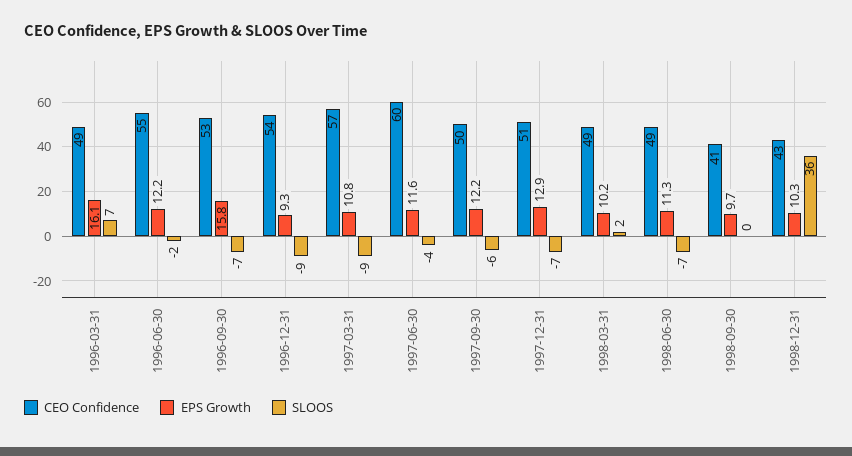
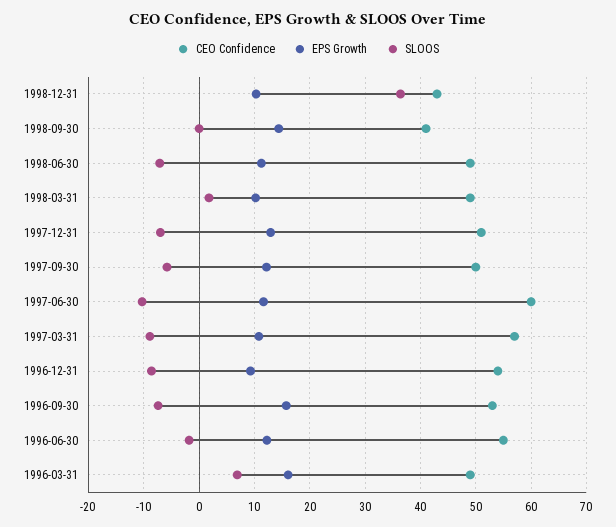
SLOOS, 1997-06-30: -4 -> -10
EPS Growth, 1998-09-30: 9.7 -> 14

